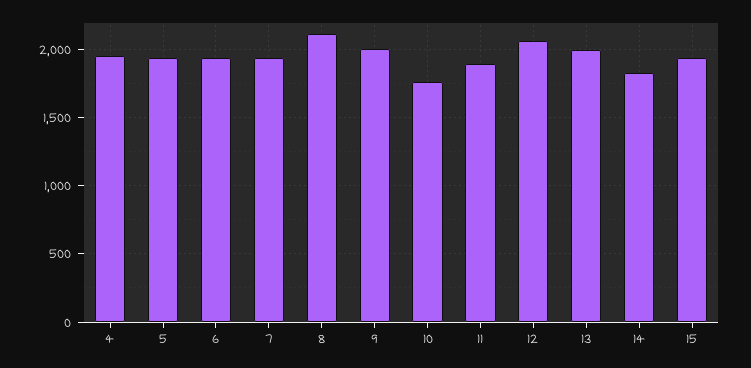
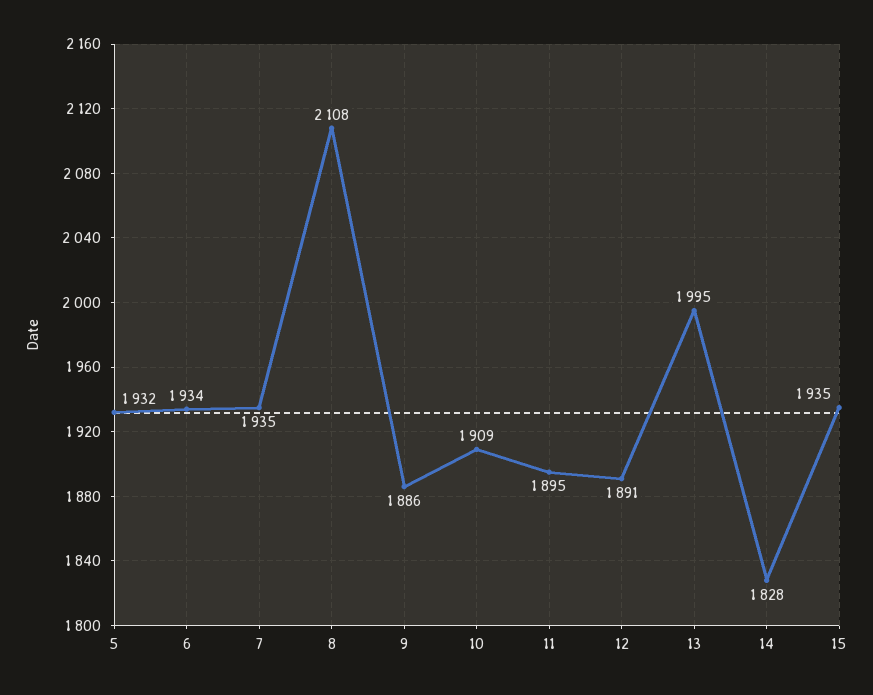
4: 1950 -> none
9: 2000 -> 1886
10: 1750 -> 1909
12: 2050 -> 1891

